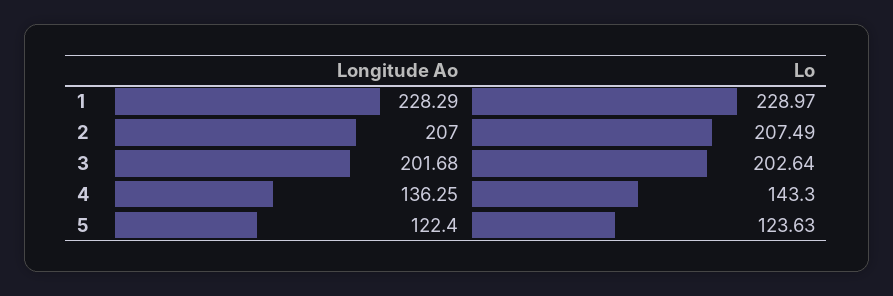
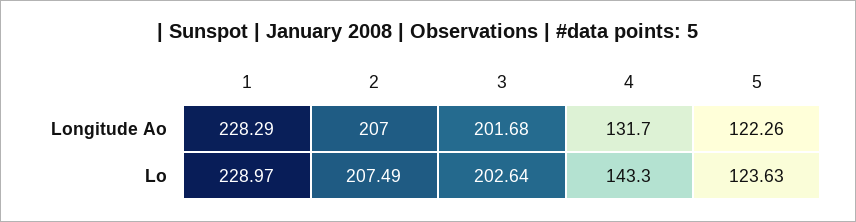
Longitude Ao, 4: 136.25 -> 131.7
Longitude Ao, 5: 122.4 -> 122.26

